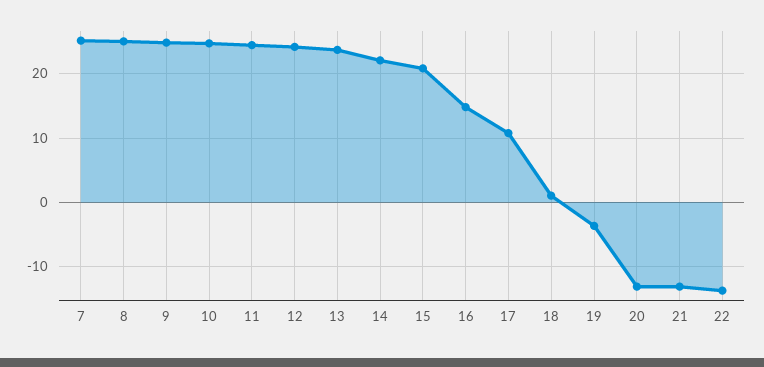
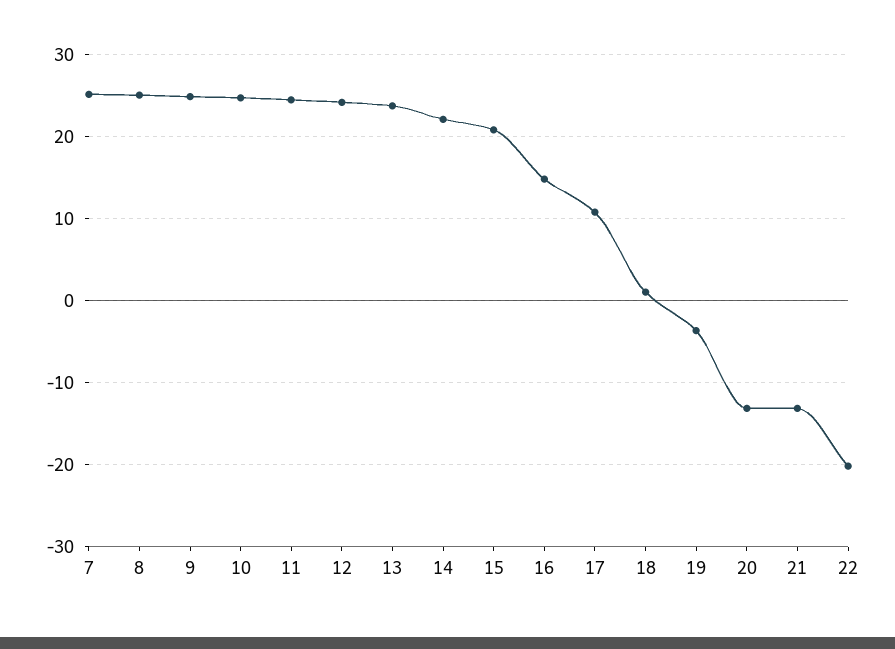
22: -14 -> -20

